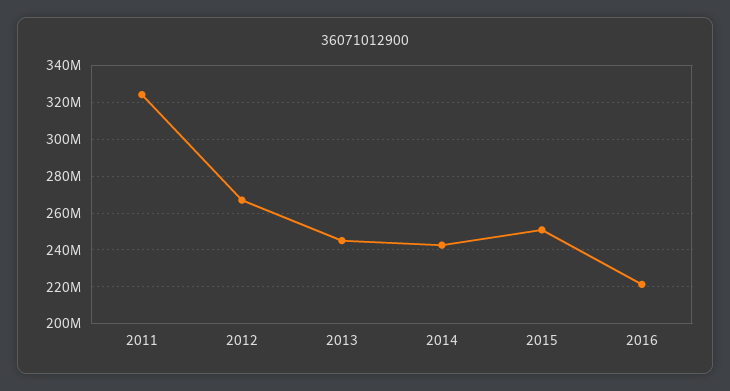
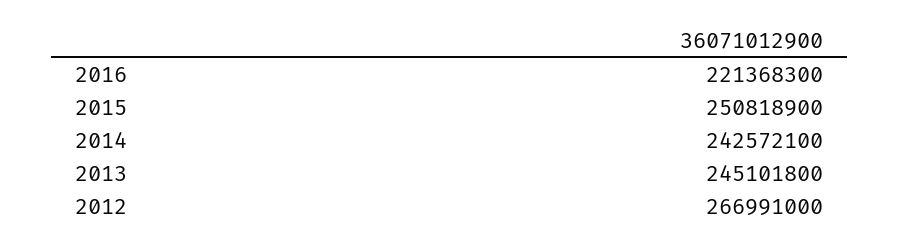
2011: 325000000 -> none

